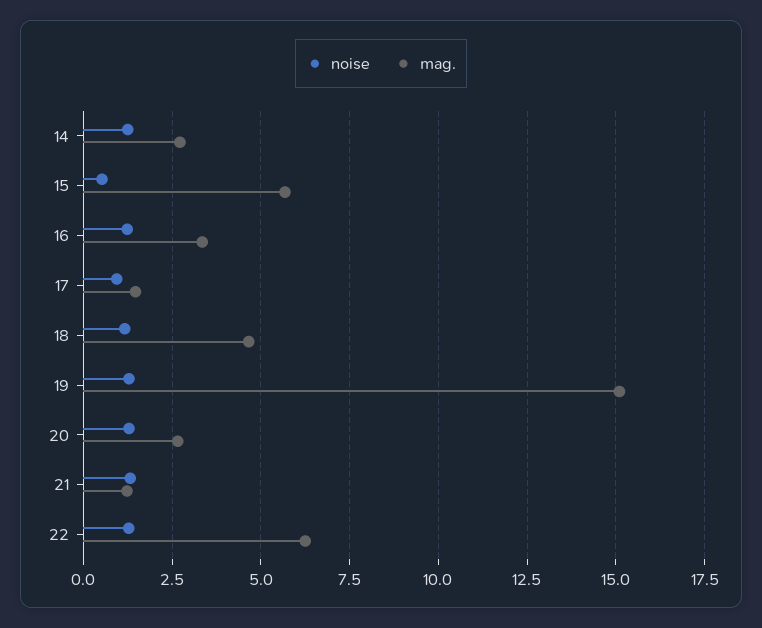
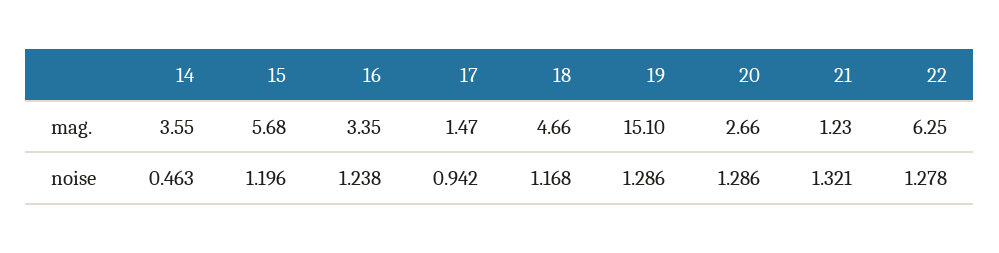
noise, 14: 1.25 -> 0.463
mag., 14: 2.75 -> 3.55
noise, 15: 0.5 -> 1.196

